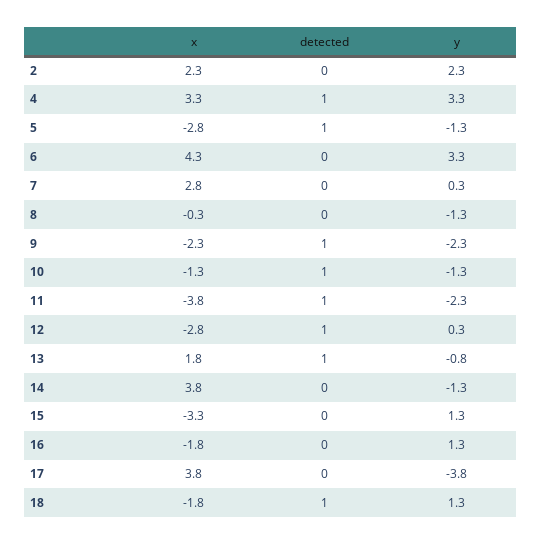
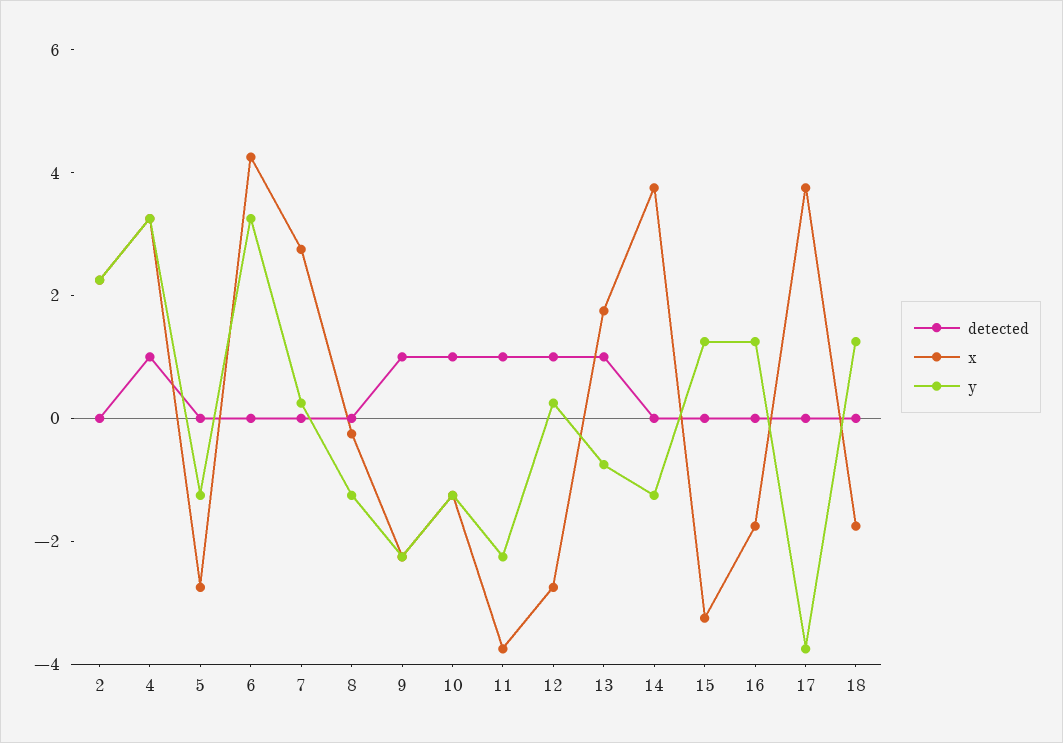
detected, 5: 1 -> 0
detected, 18: 1 -> 0

